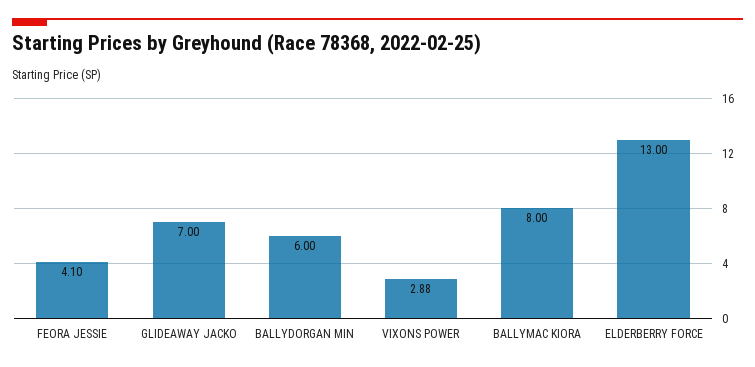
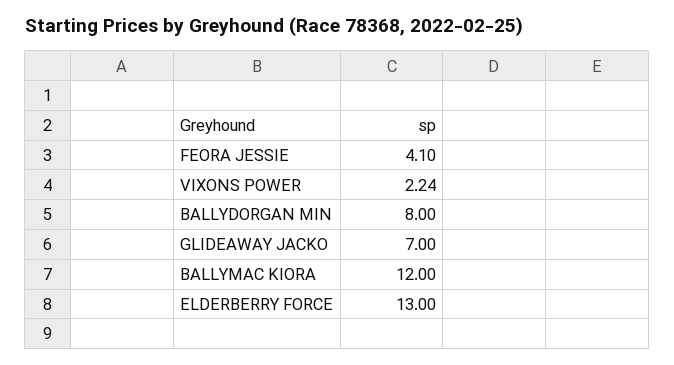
BALLYDORGAN MIN: 6 -> 8
VIXONS POWER: 2.88 -> 2.24
BALLYMAC KIORA: 8 -> 12

